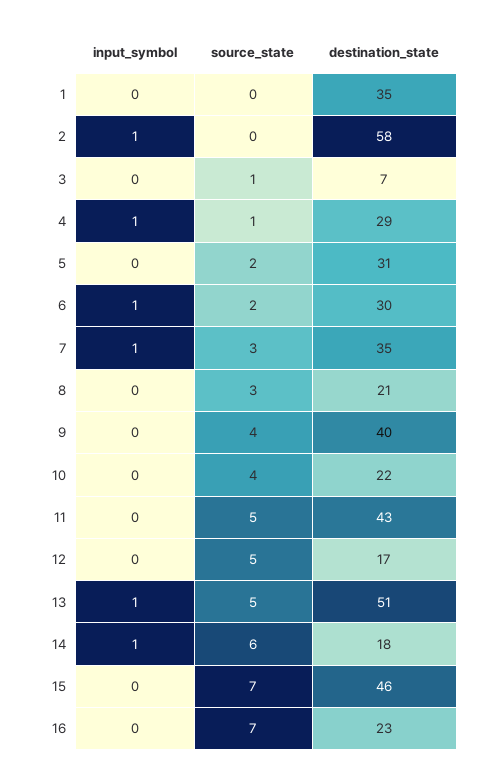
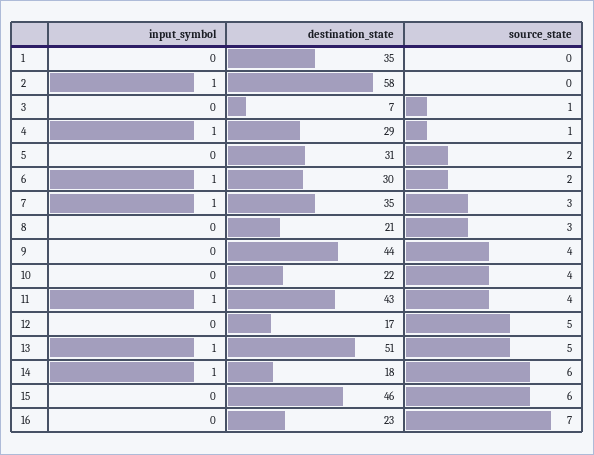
destination_state, 9: 40 -> 44
input_symbol, 11: 0 -> 1
source_state, 11: 5 -> 4
source_state, 15: 7 -> 6

